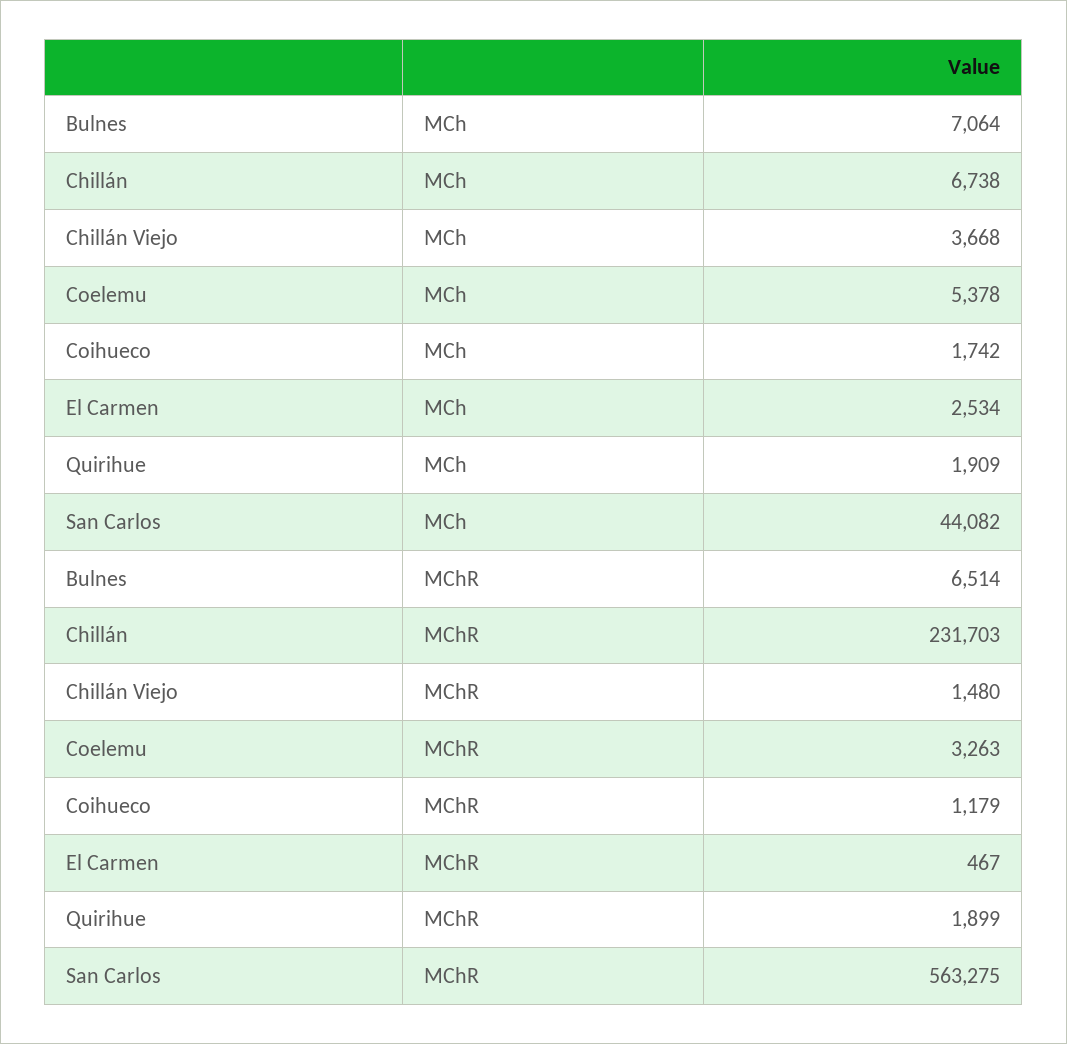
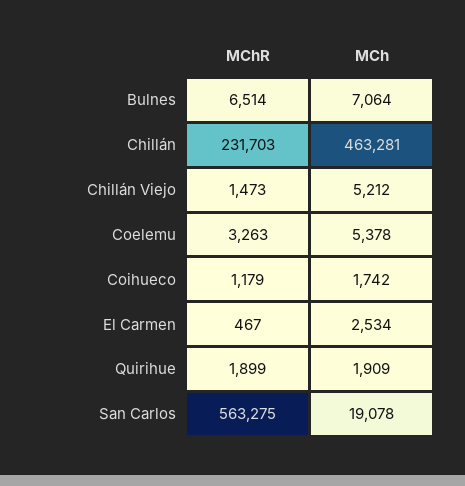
Chillán, MCh: 6738 -> 463281
Chillán Viejo, MCh: 3668 -> 5212
San Carlos, MCh: 44082 -> 19078
Chillán Viejo, MChR: 1480 -> 1473

